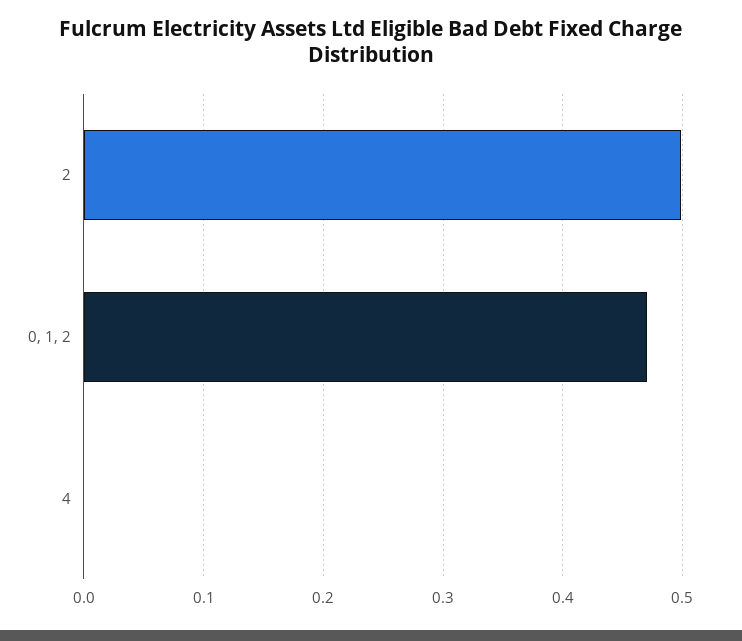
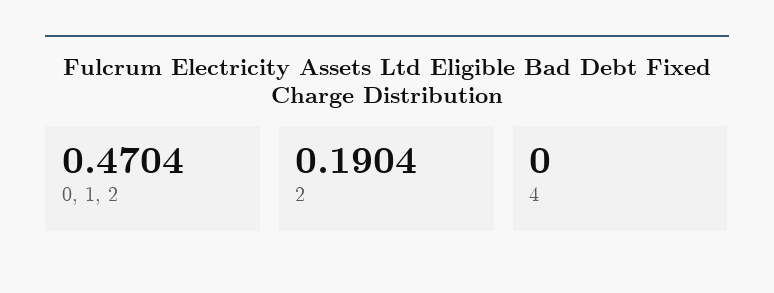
2: 0.5 -> 0.1904

